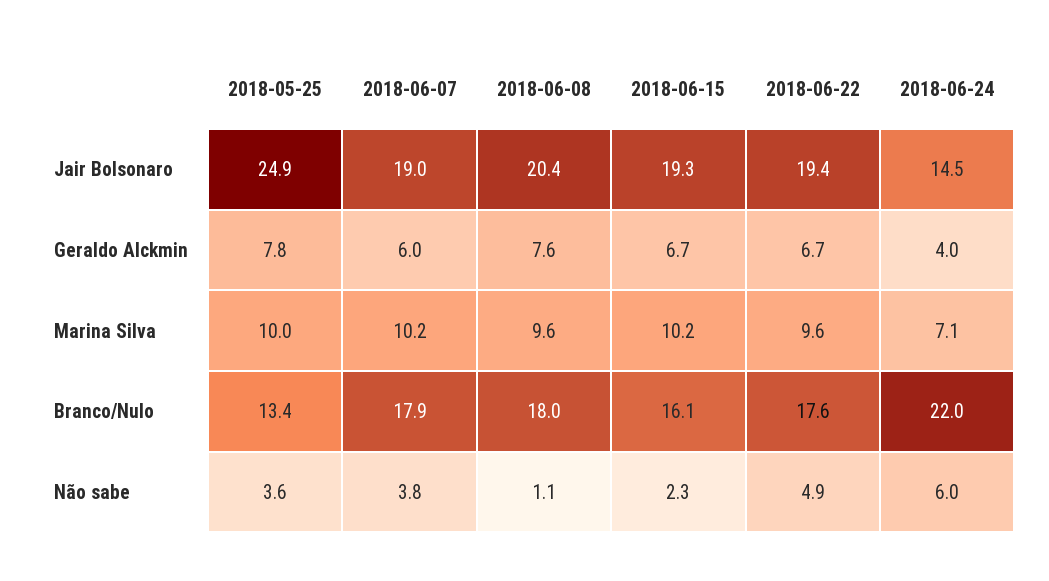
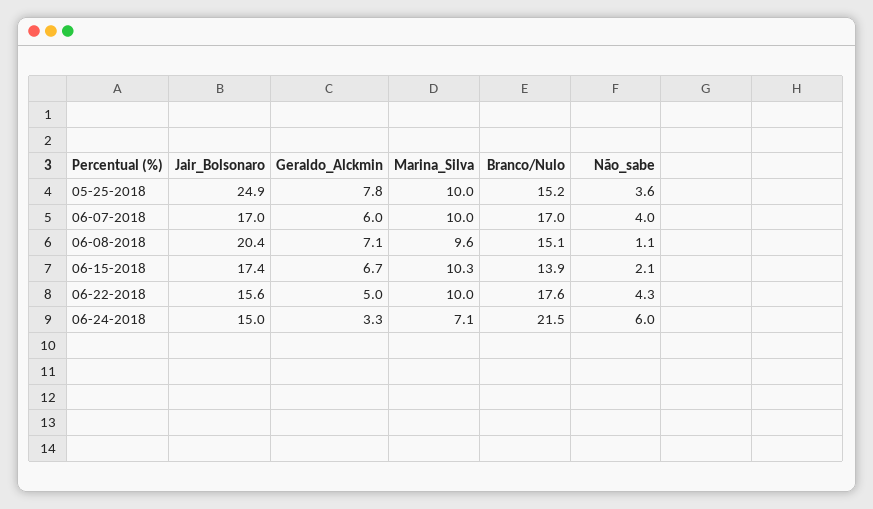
2018-06-07, Jair Bolsonaro: 19 -> 17
2018-06-15, Jair Bolsonaro: 19.3 -> 17.4
2018-06-22, Jair Bolsonaro: 19.4 -> 15.6
2018-06-24, Jair Bolsonaro: 14.5 -> 15
2018-06-08, Geraldo Alckmin: 7.6 -> 7.1
2018-06-22, Geraldo Alckmin: 6.7 -> 5
2018-06-24, Geraldo Alckmin: 4 -> 3.3
2018-06-07, Marina Silva: 10.2 -> 10
2018-06-15, Marina Silva: 10.2 -> 10.3
2018-06-22, Marina Silva: 9.6 -> 10
2018-05-25, Branco/Nulo: 13.4 -> 15.2
2018-06-07, Branco/Nulo: 17.9 -> 17
2018-06-08, Branco/Nulo: 18 -> 15.1
2018-06-15, Branco/Nulo: 16.1 -> 13.9
2018-06-24, Branco/Nulo: 22 -> 21.5
2018-06-07, Não sabe: 3.8 -> 4
2018-06-15, Não sabe: 2.3 -> 2.1
2018-06-22, Não sabe: 4.9 -> 4.3

